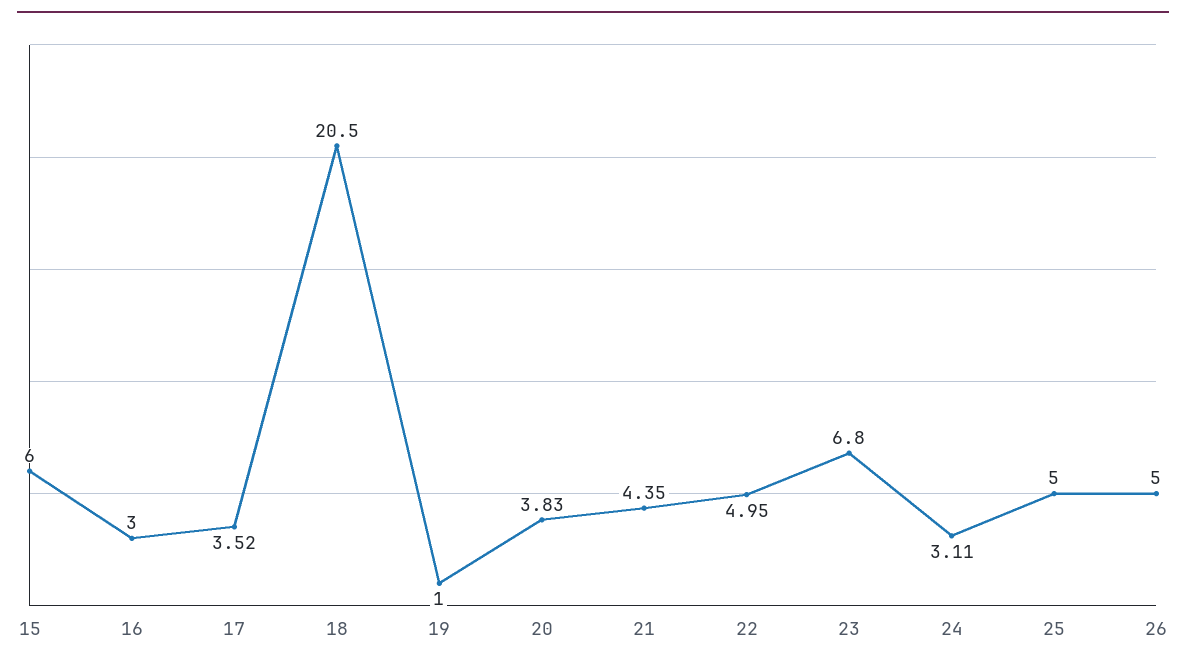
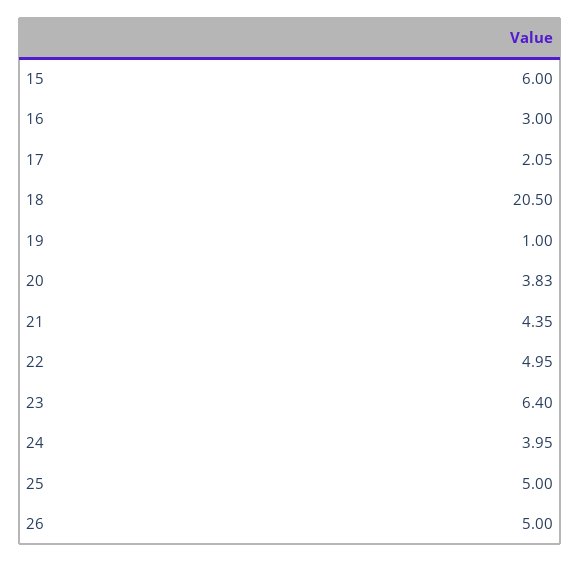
17: 3.52 -> 2.05
23: 6.8 -> 6.4
24: 3.11 -> 3.95

